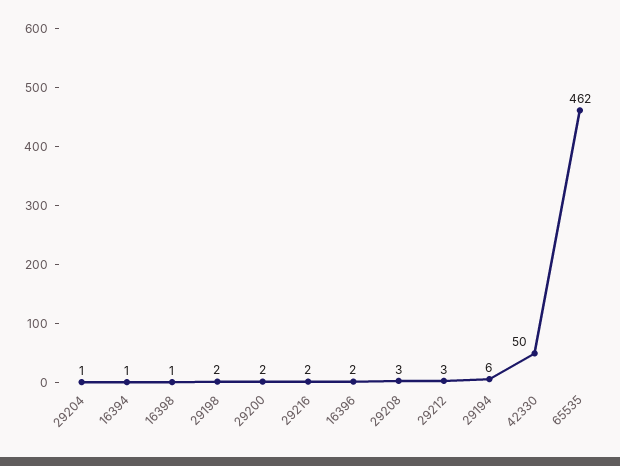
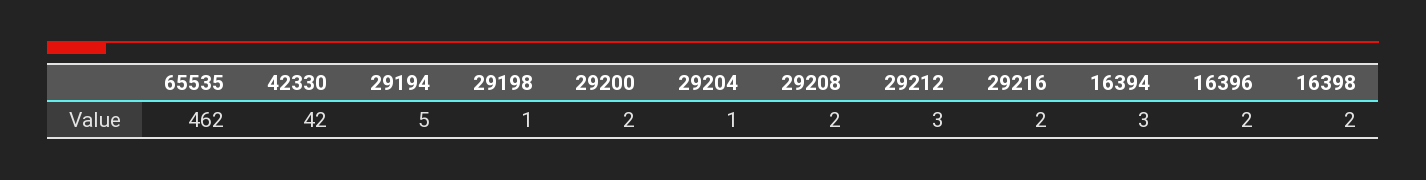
16394: 1 -> 3
16398: 1 -> 2
29198: 2 -> 1
29208: 3 -> 2
29194: 6 -> 5
42330: 50 -> 42

